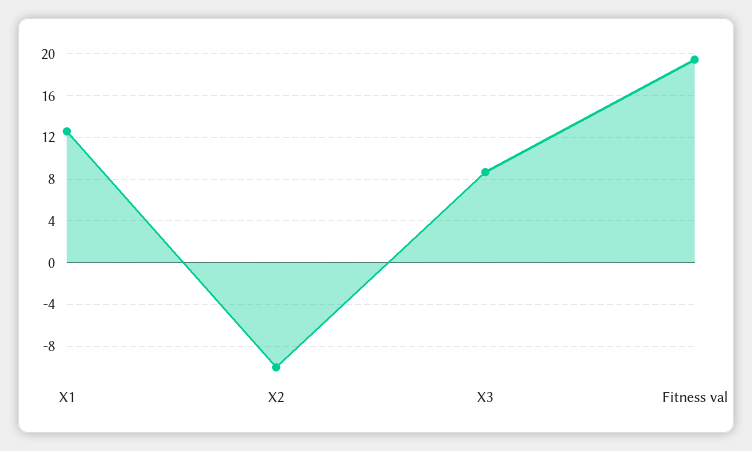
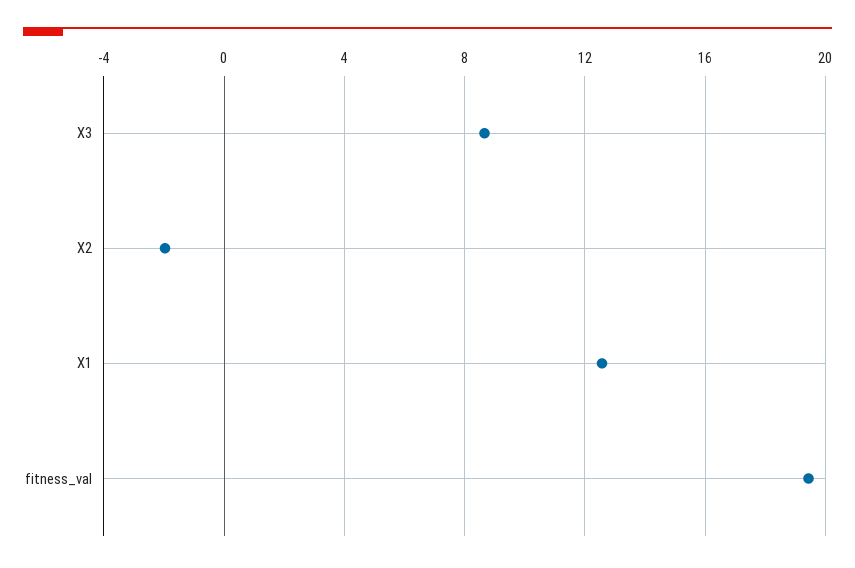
X2: -10 -> -2

